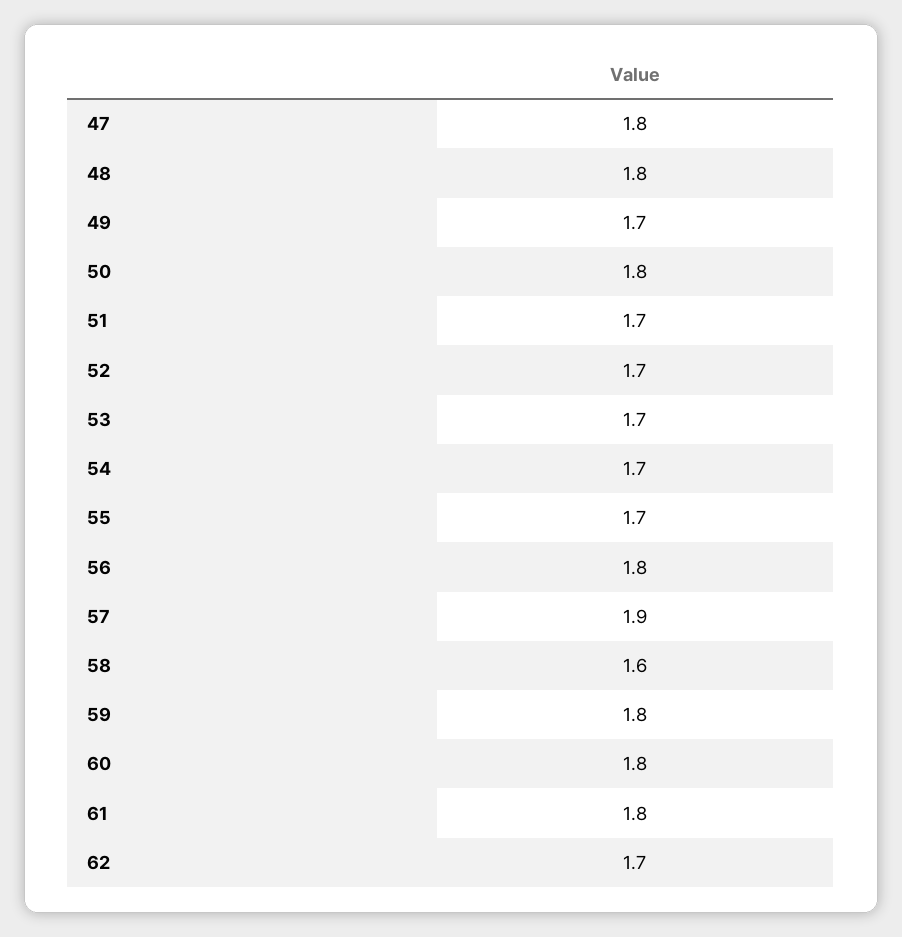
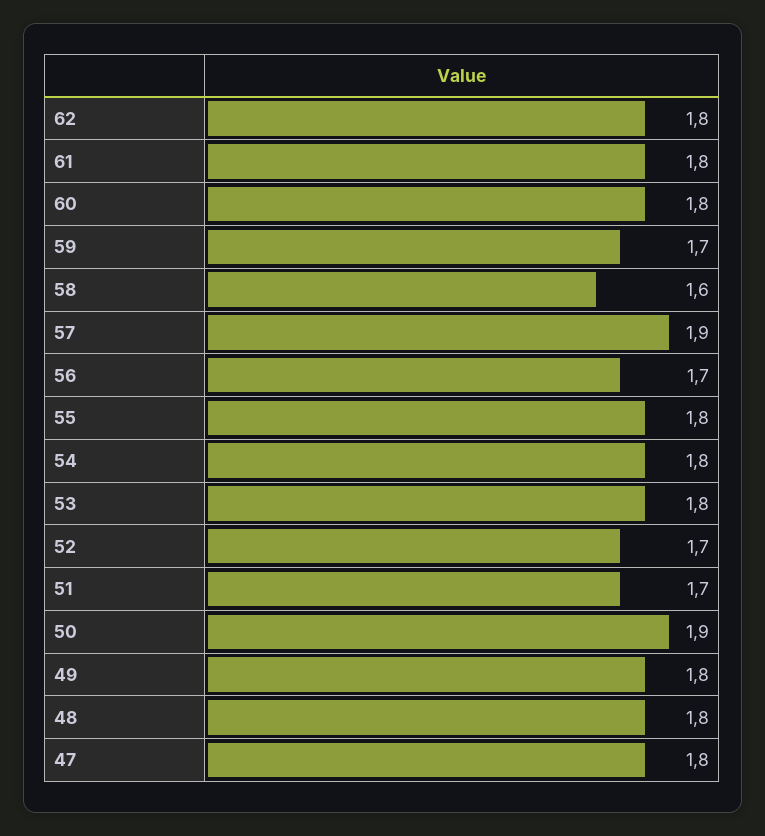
49: 1.7 -> 1.8
50: 1.8 -> 1.9
53: 1.7 -> 1.8
54: 1.7 -> 1.8
55: 1.7 -> 1.8
56: 1.8 -> 1.7
59: 1.8 -> 1.7
62: 1.7 -> 1.8

